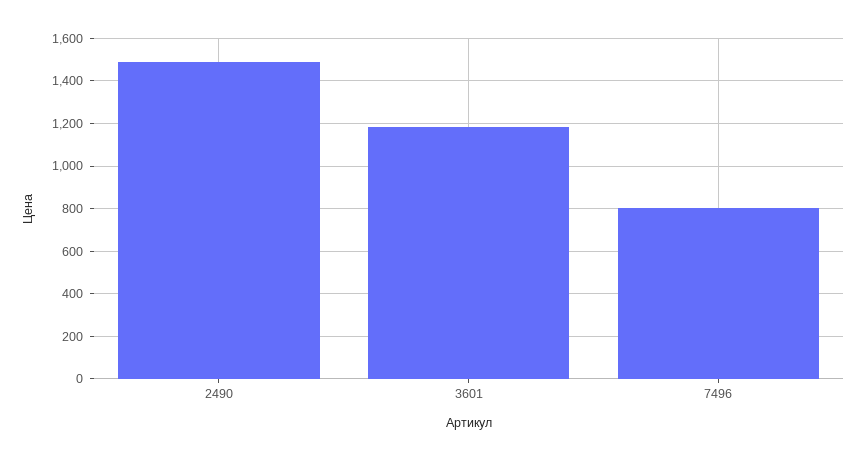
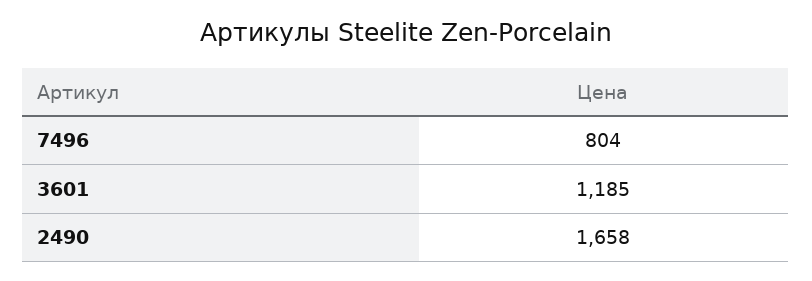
2490: 1500 -> 1658

